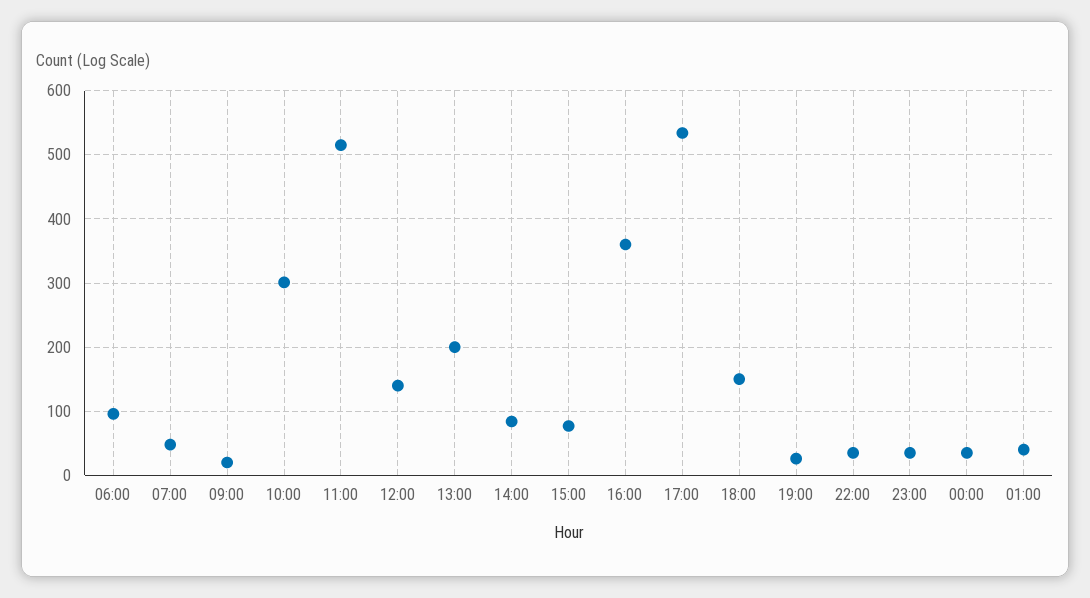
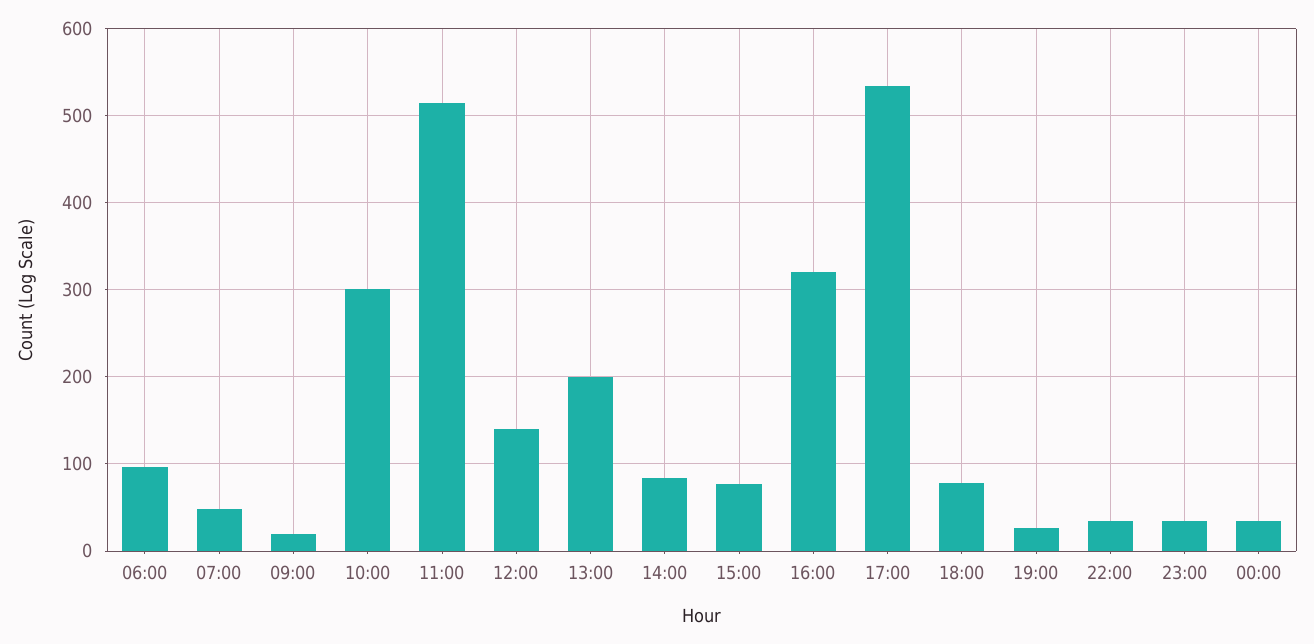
16:00: 360 -> 320
18:00: 150 -> 80
01:00: 40 -> none

